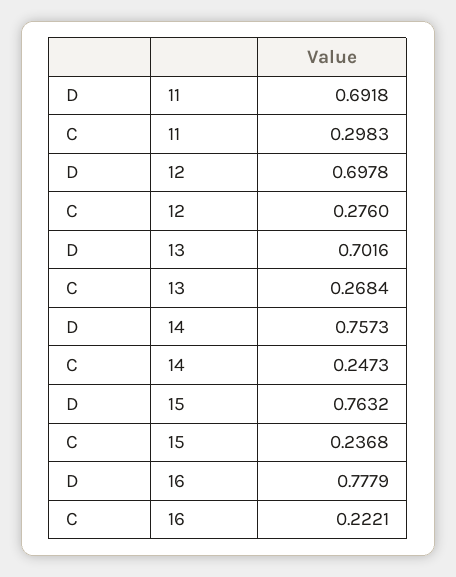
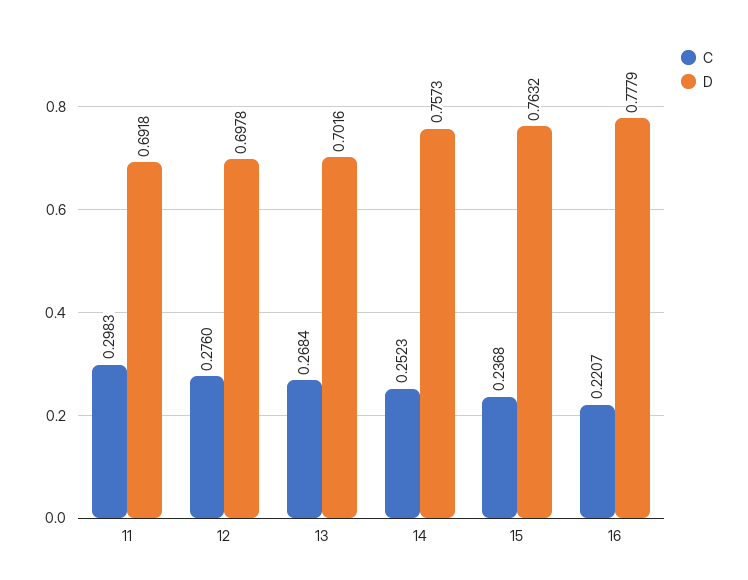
C, 14: 0.2473 -> 0.2523
C, 16: 0.2221 -> 0.2207

